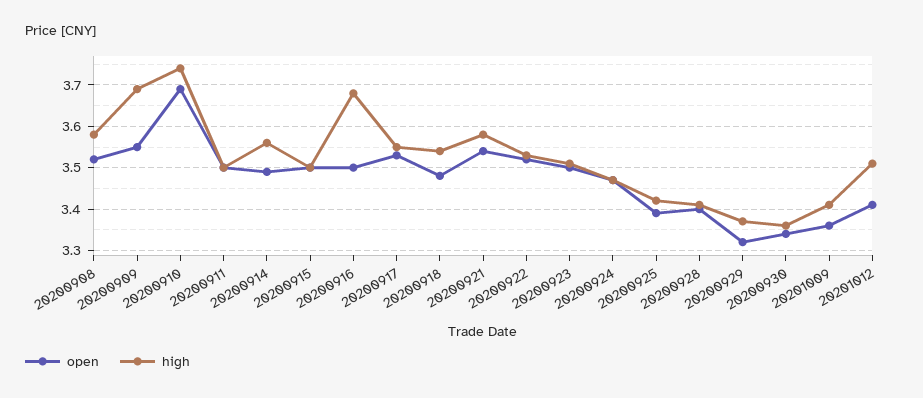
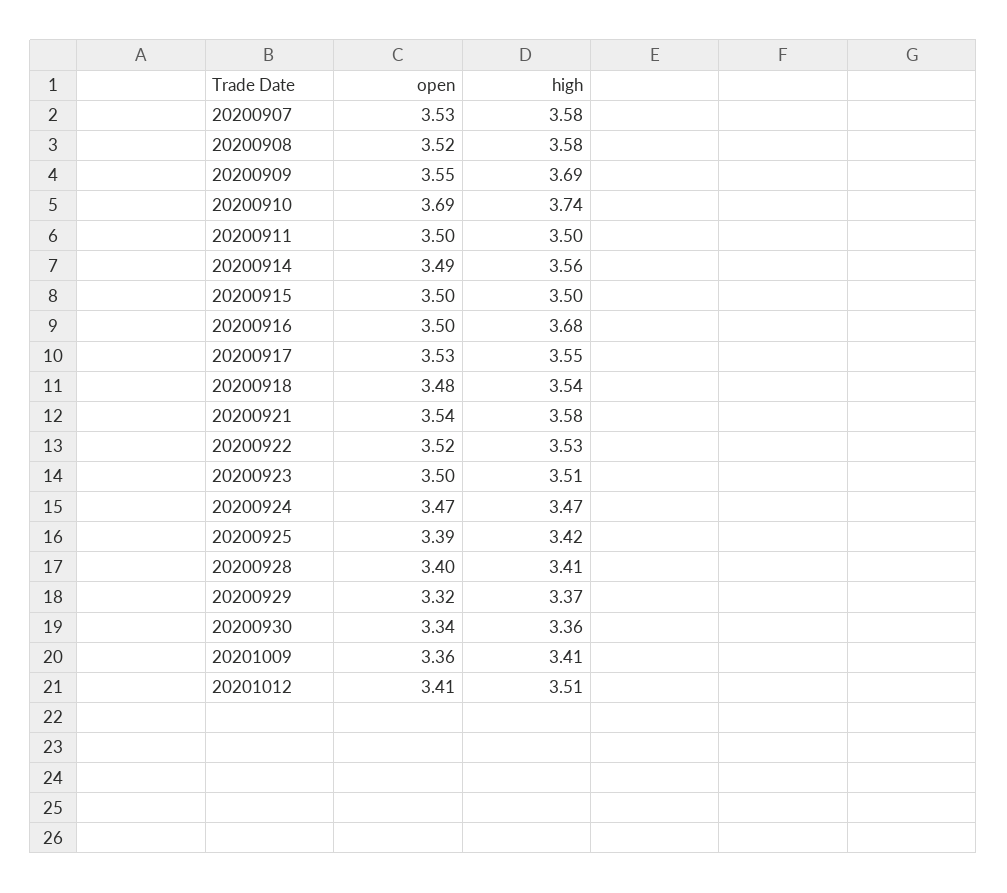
open, 20200907: none -> 3.53
high, 20200907: none -> 3.58

